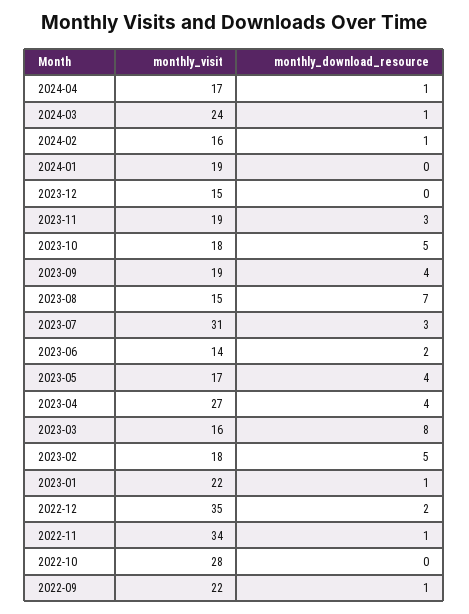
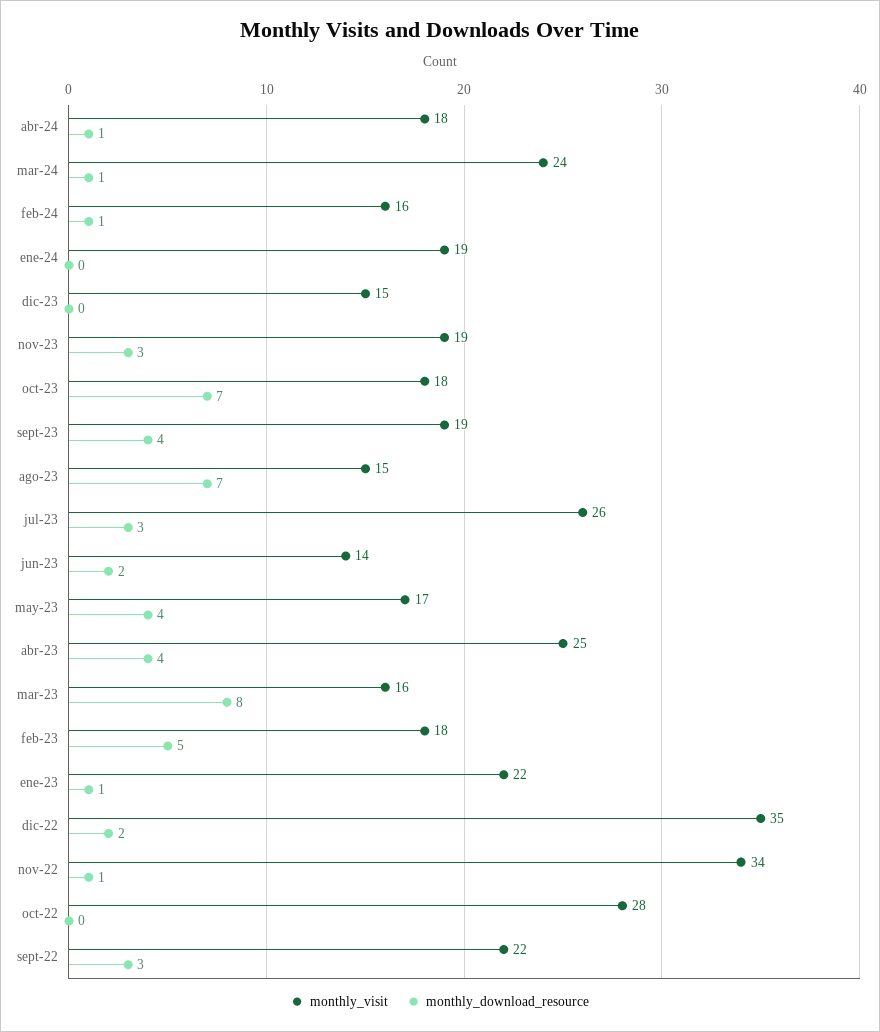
monthly_visit, 2024-04: 17 -> 18
monthly_download_resource, 2023-10: 5 -> 7
monthly_visit, 2023-07: 31 -> 26
monthly_visit, 2023-04: 27 -> 25
monthly_download_resource, 2022-09: 1 -> 3

